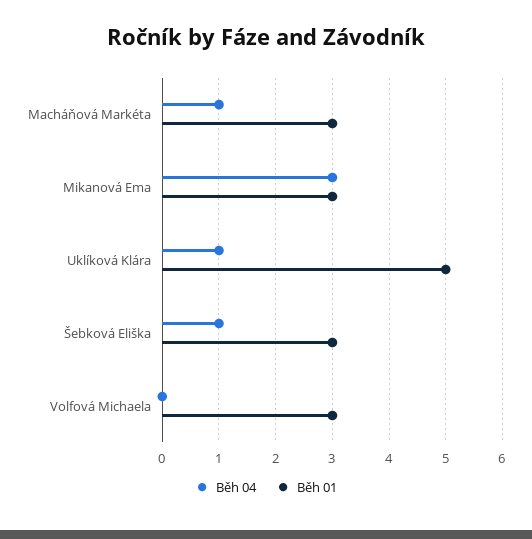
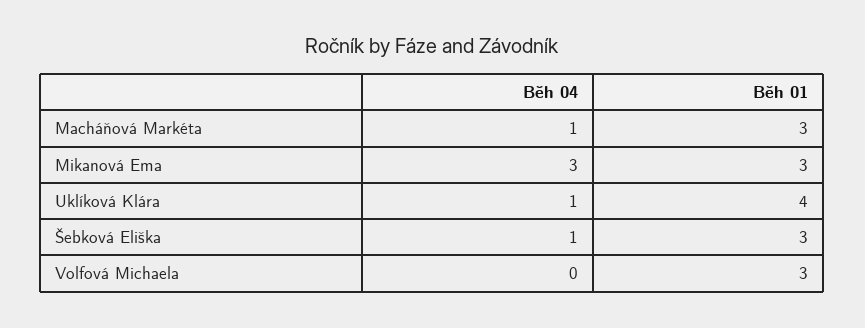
Běh 01, Uklíková Klára: 5 -> 4

